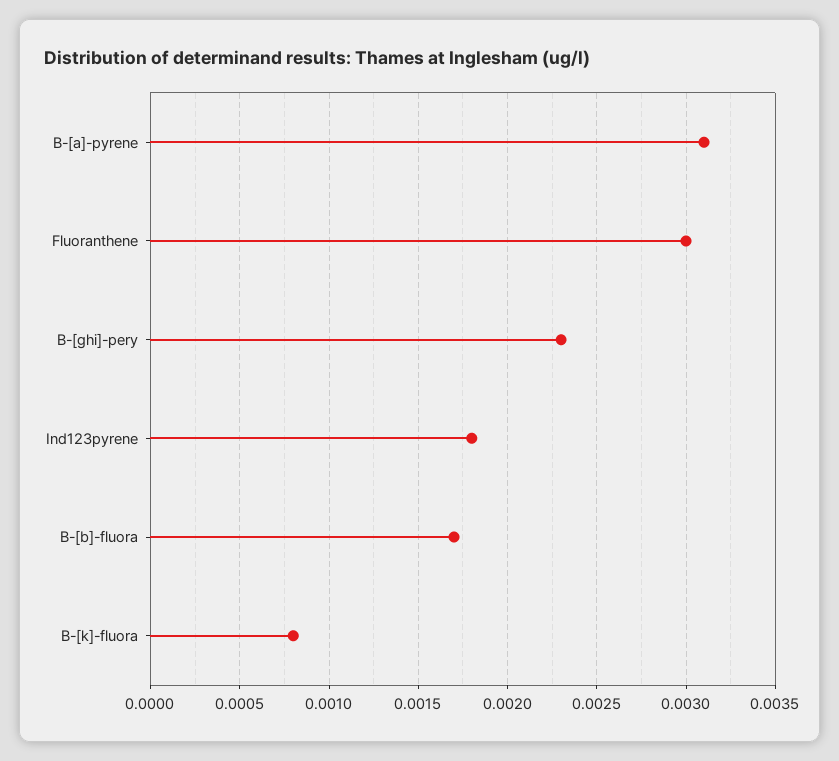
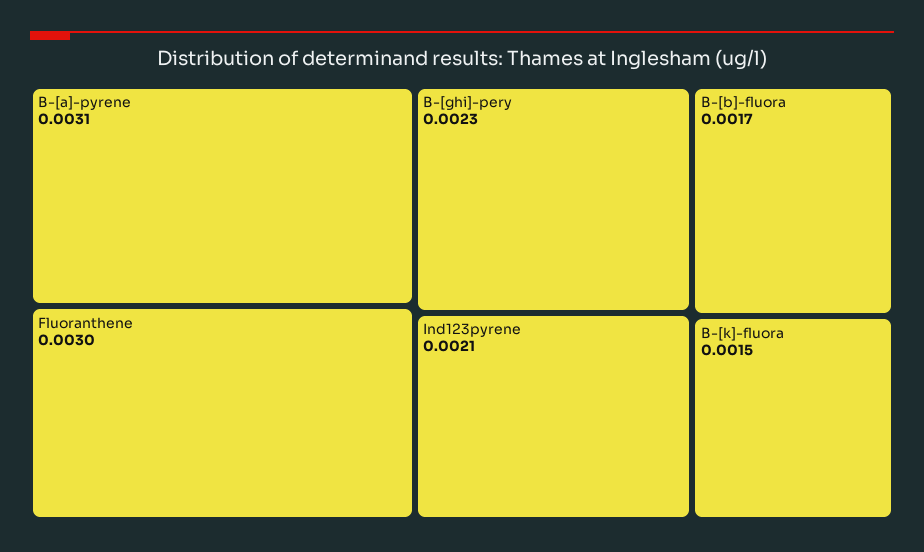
Ind123pyrene: 0.0018 -> 0.0021
B-[k]-fluora: 0.0008 -> 0.0015

